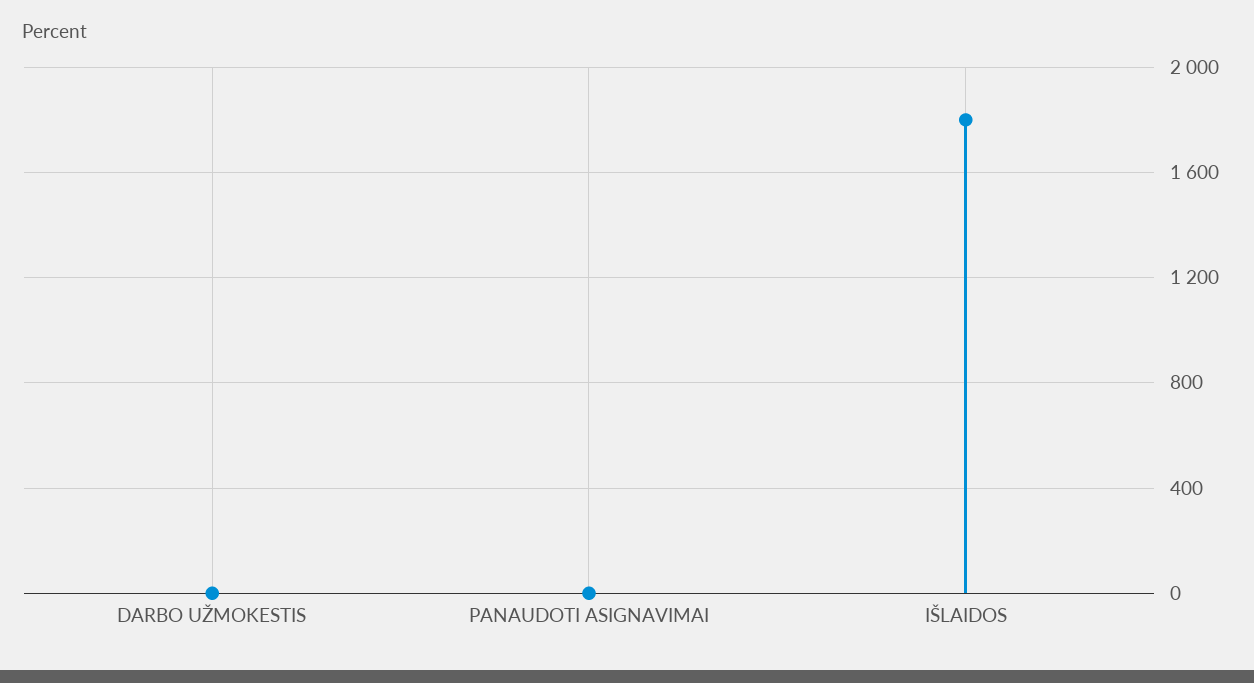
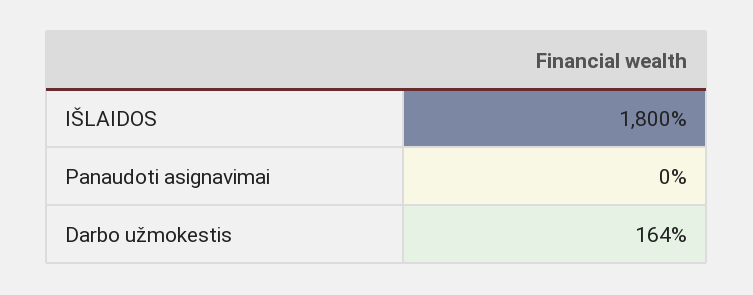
DARBO UŽMOKESTIS: 0 -> 164

